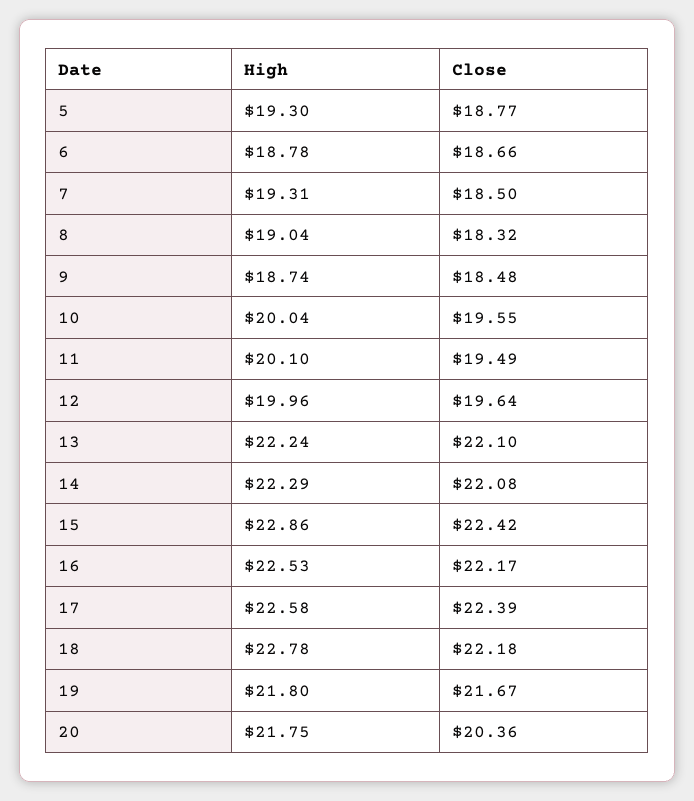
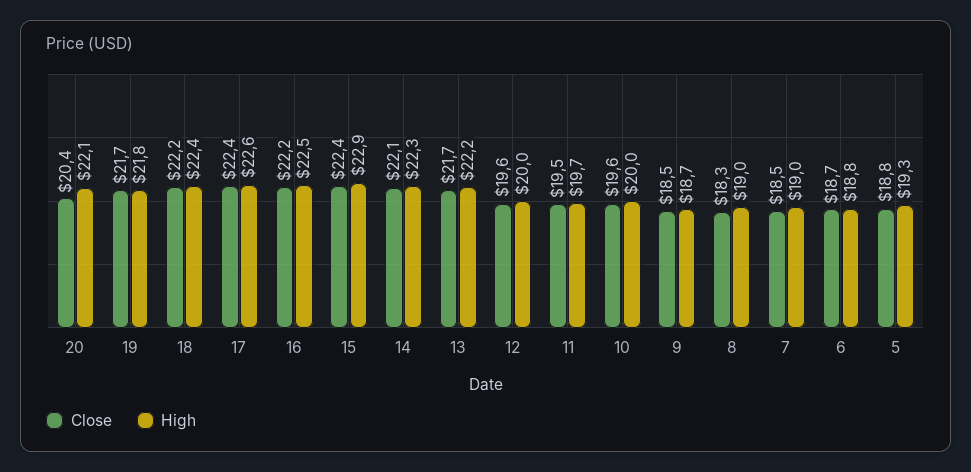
High, 7: 19.31 -> 19
High, 11: 20.1 -> 19.7
Close, 13: 22.1 -> 21.7
High, 18: 22.78 -> 22.4
High, 20: 21.75 -> 22.1

